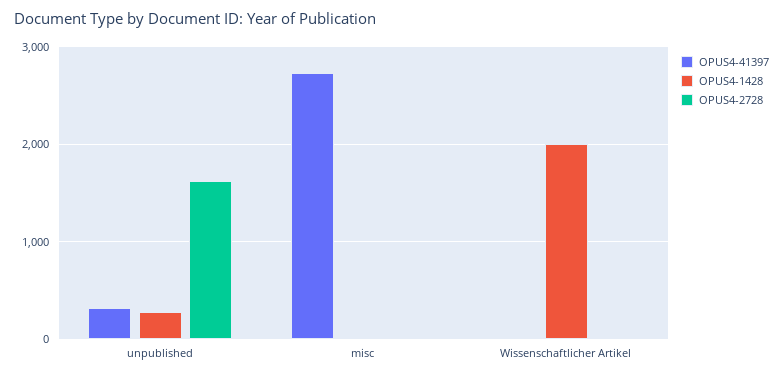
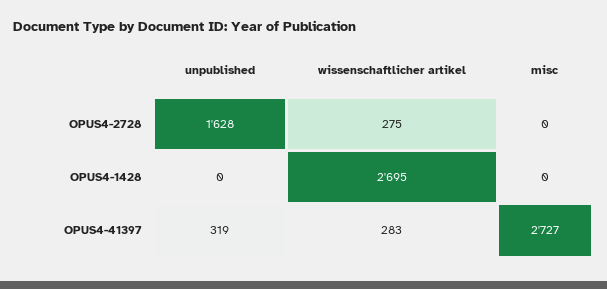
OPUS4-1428, unpublished: 300 -> 0
OPUS4-41397, Wissenschaftlicher Artikel: 0 -> 283
OPUS4-1428, Wissenschaftlicher Artikel: 2000 -> 2695
OPUS4-2728, Wissenschaftlicher Artikel: 0 -> 275

